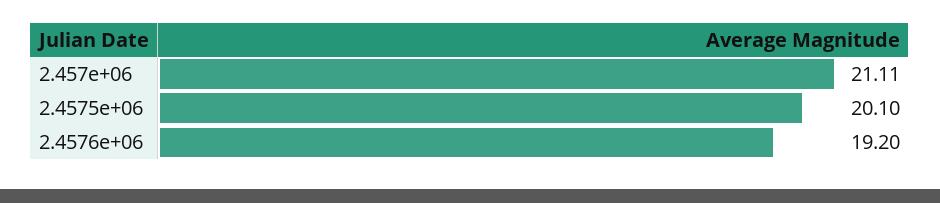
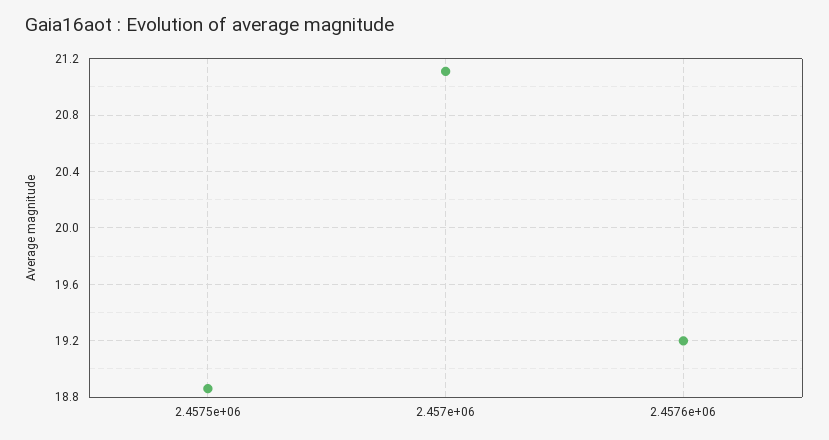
2.4575e+06: 20.1 -> 18.85

